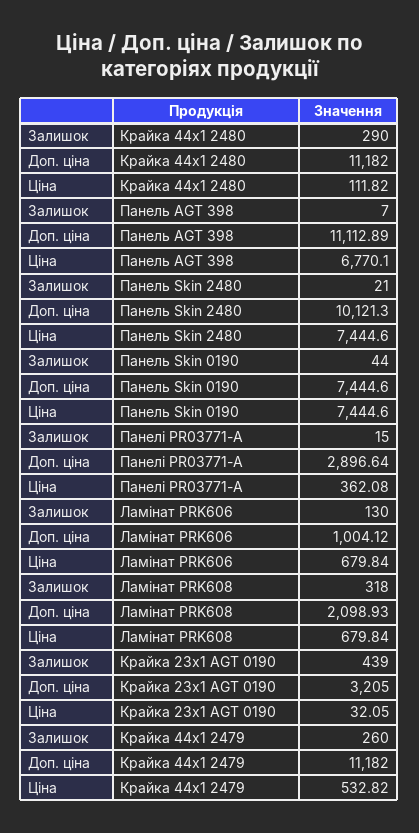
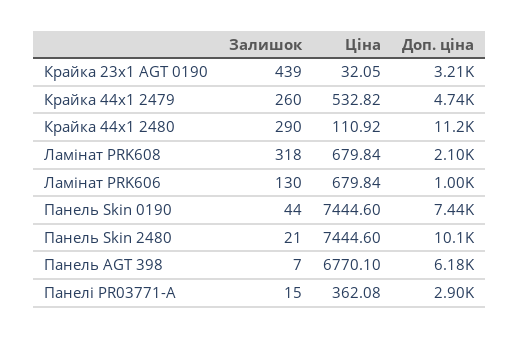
Ціна, Крайка 44x1 2480: 111.82 -> 110.92
Доп. ціна, Панель AGT 398: 11112.89 -> 6180
Доп. ціна, Крайка 44x1 2479: 11182 -> 4740

